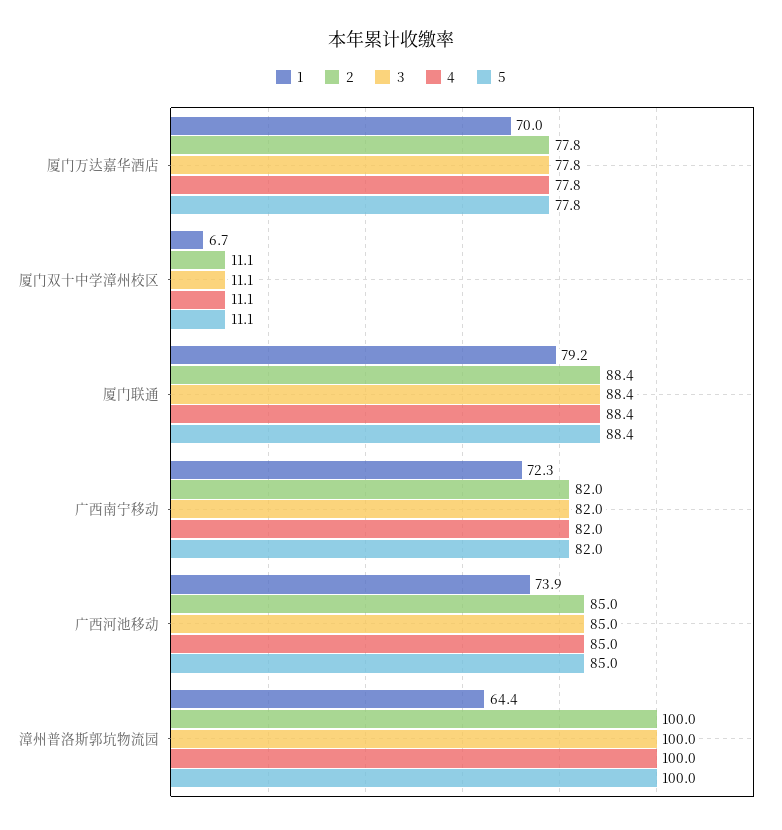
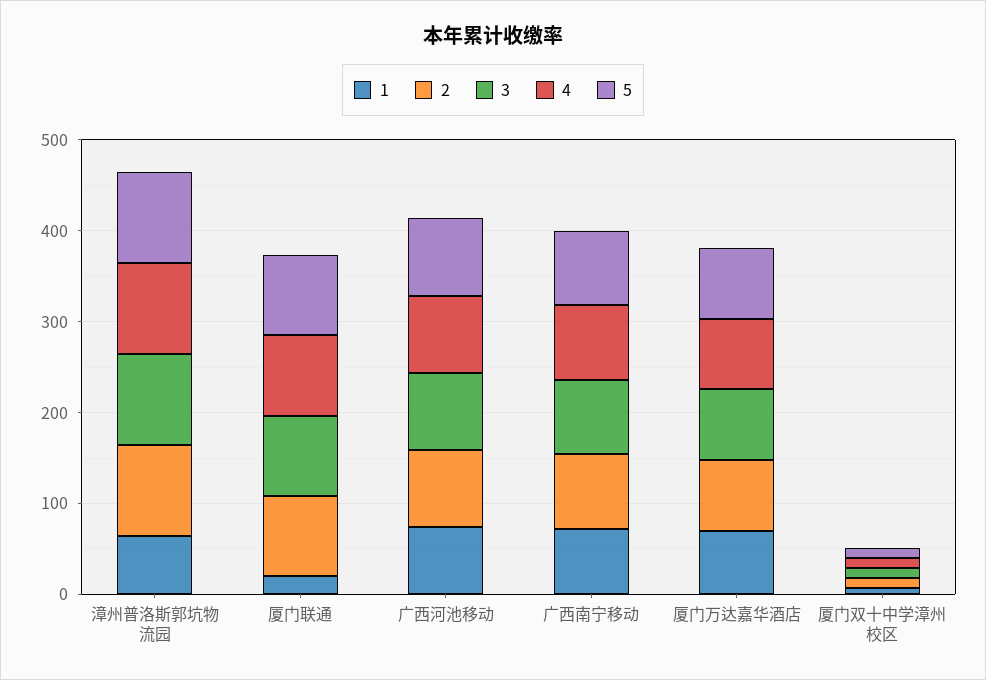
1, 厦门联通: 79.2 -> 20

